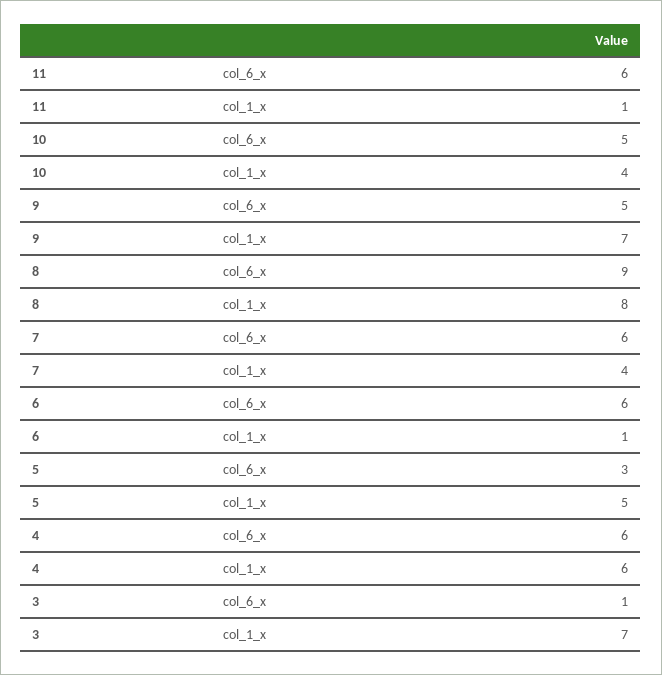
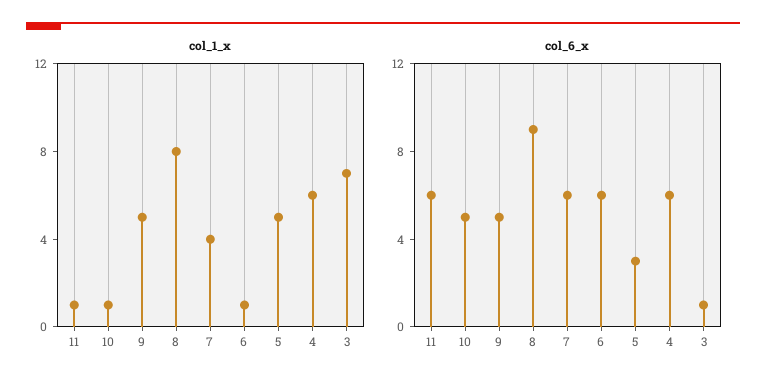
col_1_x, 10: 4 -> 1
col_1_x, 9: 7 -> 5

